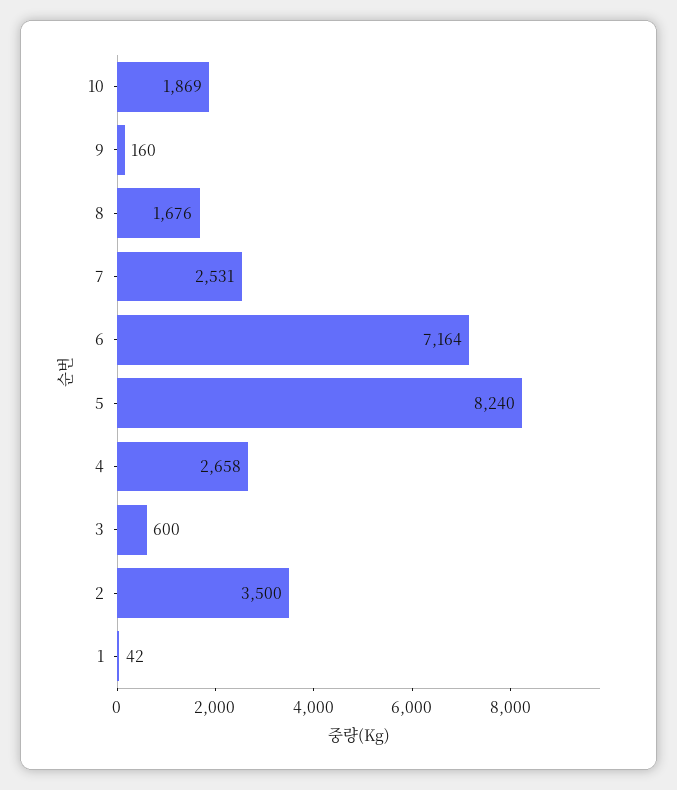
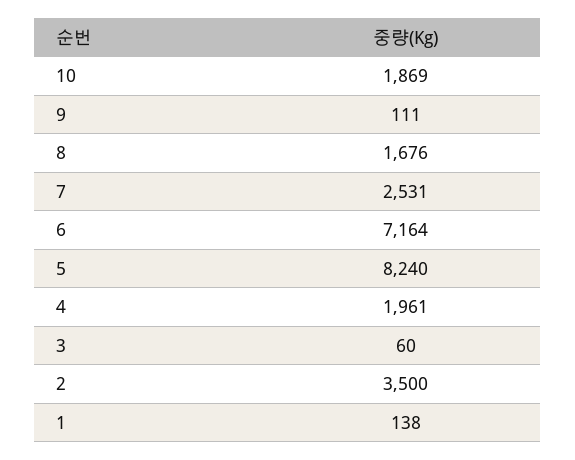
9: 160 -> 111
4: 2658 -> 1961
3: 600 -> 60
1: 42 -> 138

